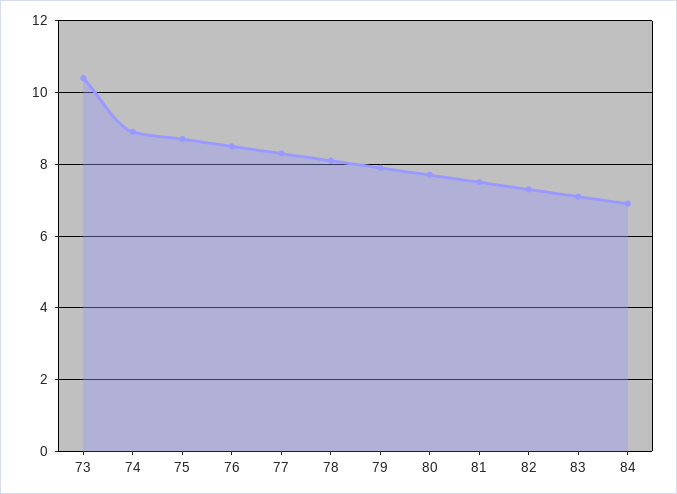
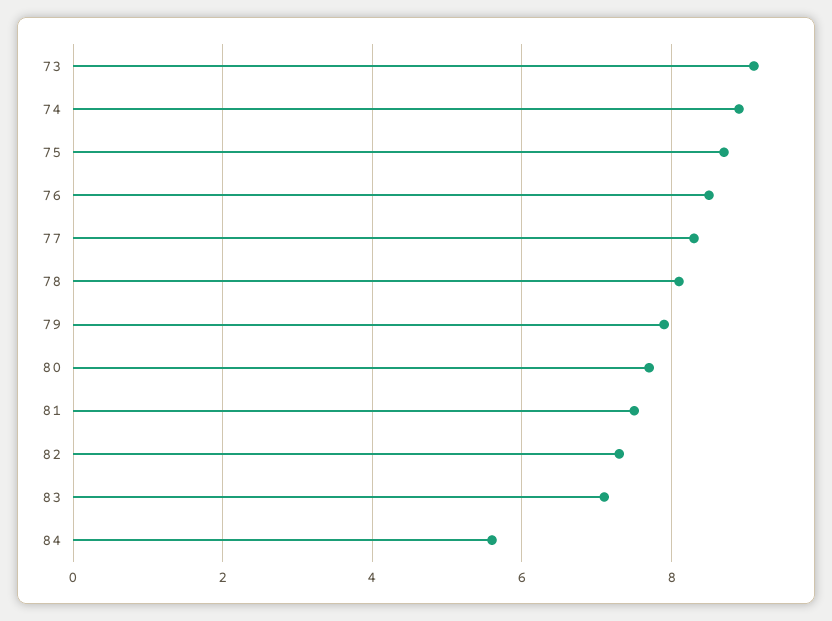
73: 10.5 -> 9
84: 7 -> 5.5

